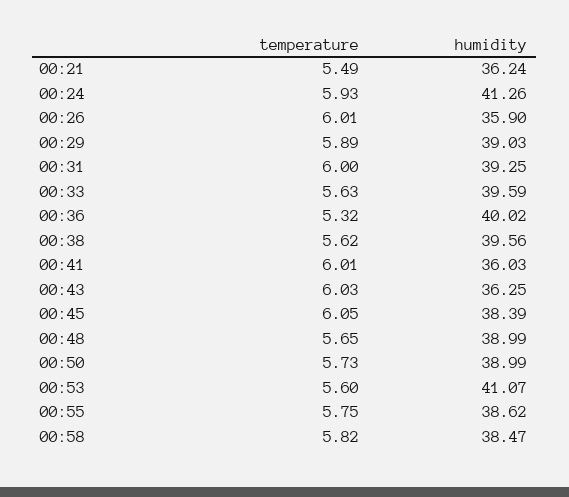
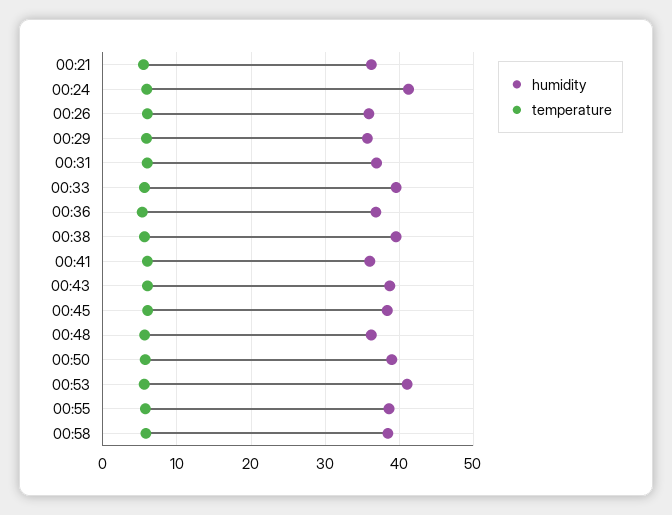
humidity, 00:29: 39.03 -> 36
humidity, 00:31: 39.25 -> 37
humidity, 00:36: 40.02 -> 37
humidity, 00:43: 36.25 -> 39
humidity, 00:48: 38.99 -> 36

